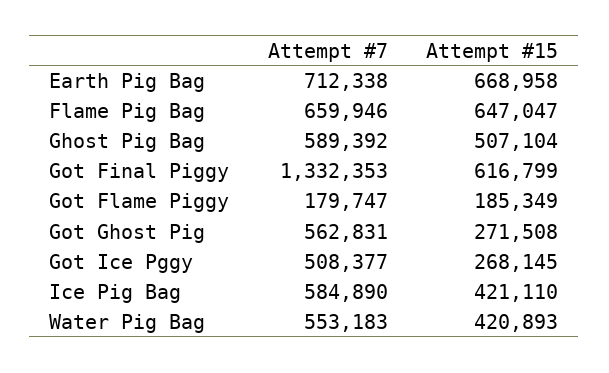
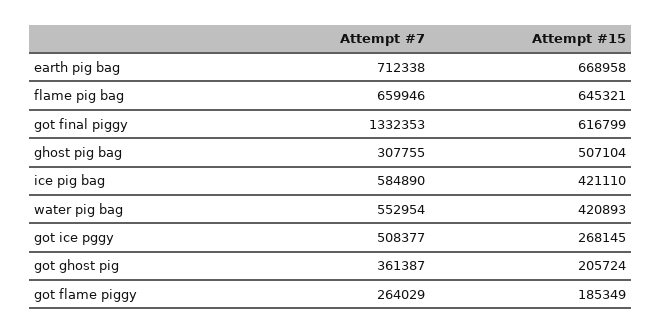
Attempt #15, Flame Pig Bag: 647047 -> 645321
Attempt #7, Ghost Pig Bag: 589392 -> 307755
Attempt #7, Got Flame Piggy: 179747 -> 264029
Attempt #7, Got Ghost Pig: 562831 -> 361387
Attempt #15, Got Ghost Pig: 271508 -> 205724
Attempt #7, Water Pig Bag: 553183 -> 552954

